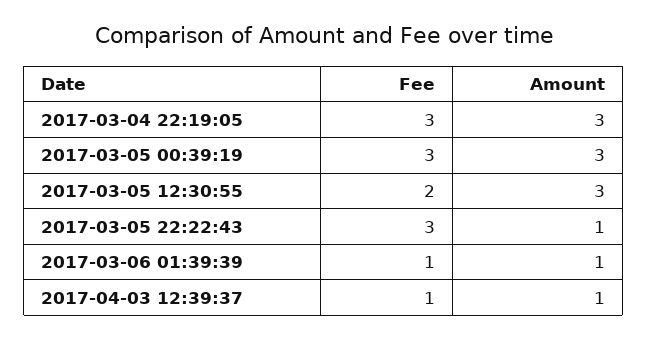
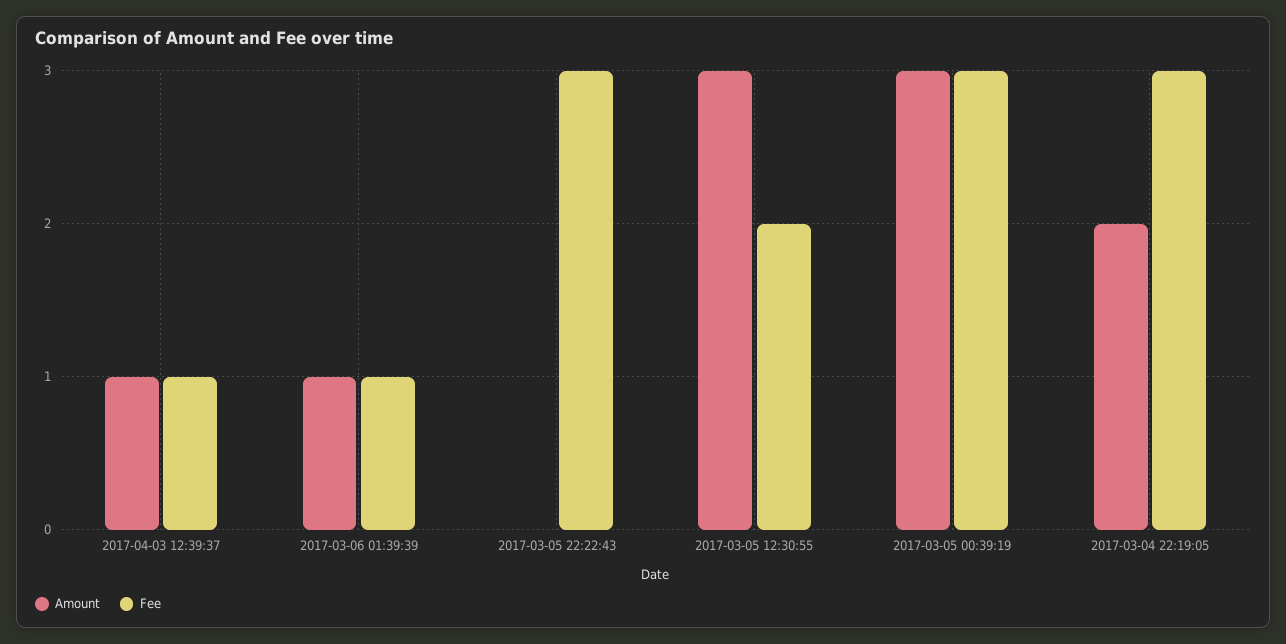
Amount, 2017-03-04 22:19:05: 3 -> 2
Amount, 2017-03-05 22:22:43: 1 -> 0

